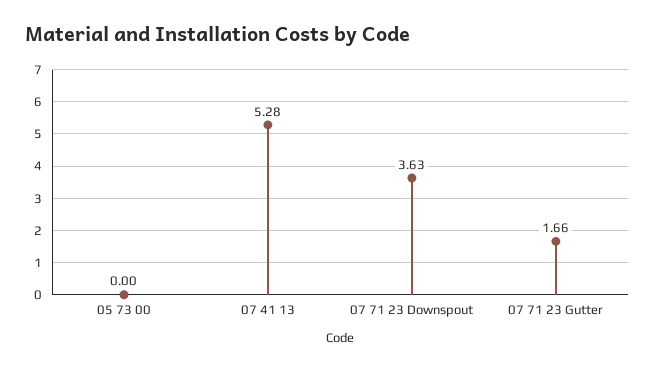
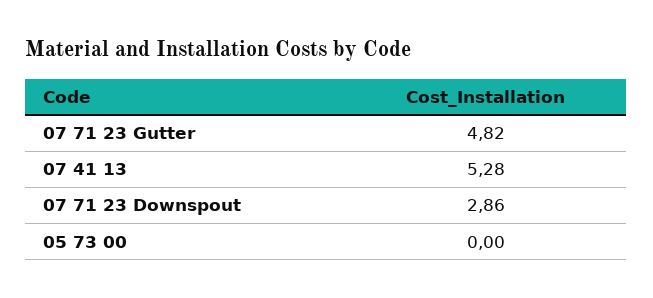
07 71 23 Downspout: 3.63 -> 2.86
07 71 23 Gutter: 1.66 -> 4.82

